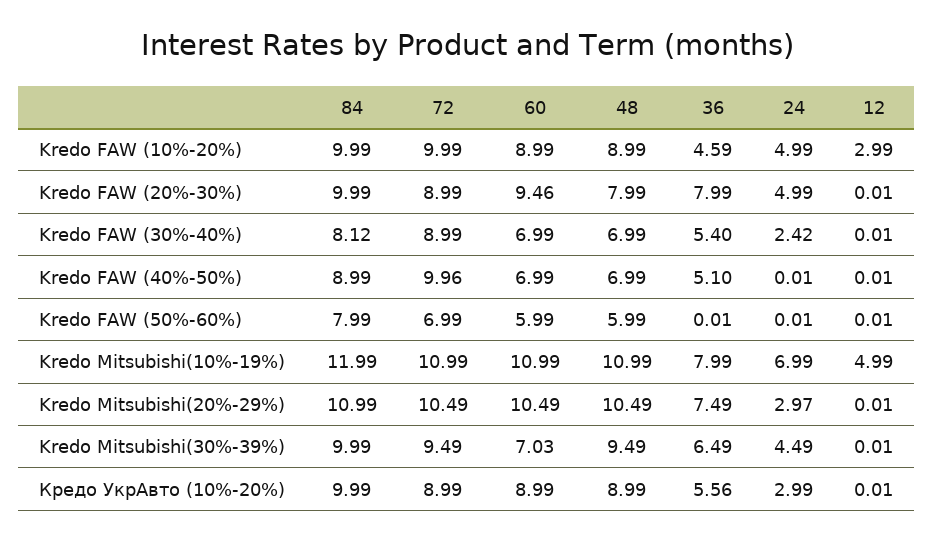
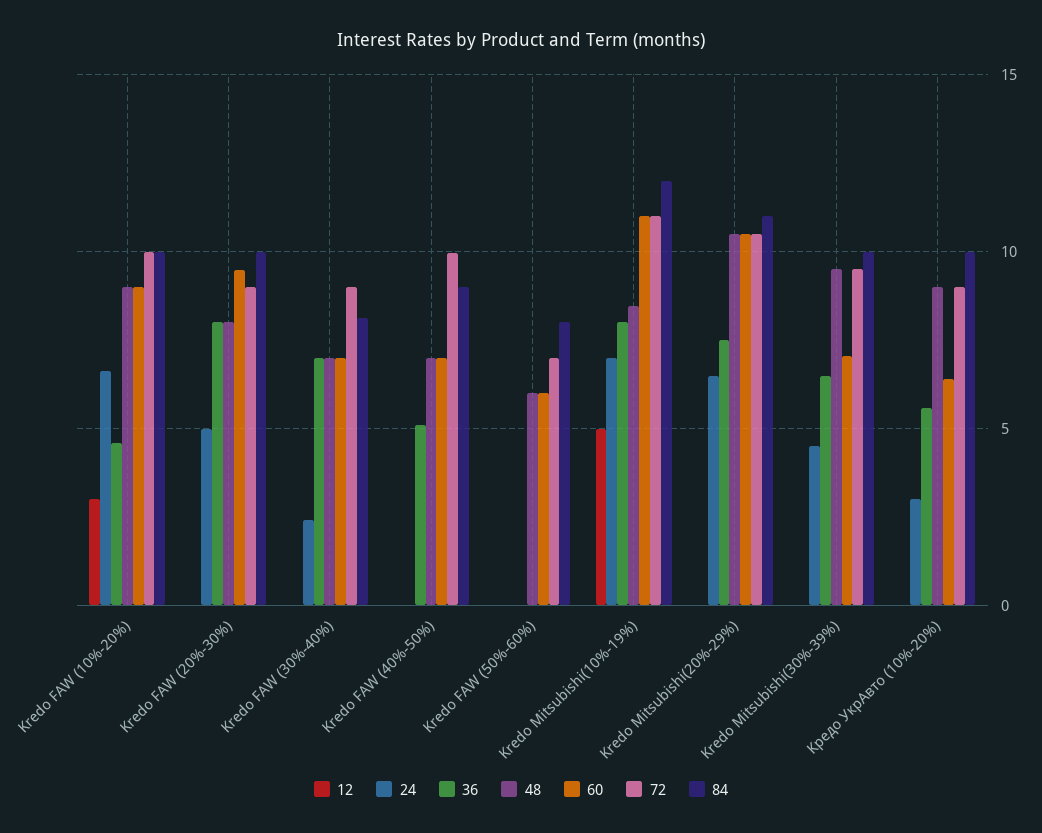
24, Kredo FAW (10%-20%): 4.99 -> 6.5
36, Kredo FAW (30%-40%): 5.4 -> 7
48, Kredo Mitsubishi(10%-19%): 10.99 -> 8.5
24, Kredo Mitsubishi(20%-29%): 2.97 -> 6.5
60, Кредо УкрАвто (10%-20%): 8.99 -> 6.5

